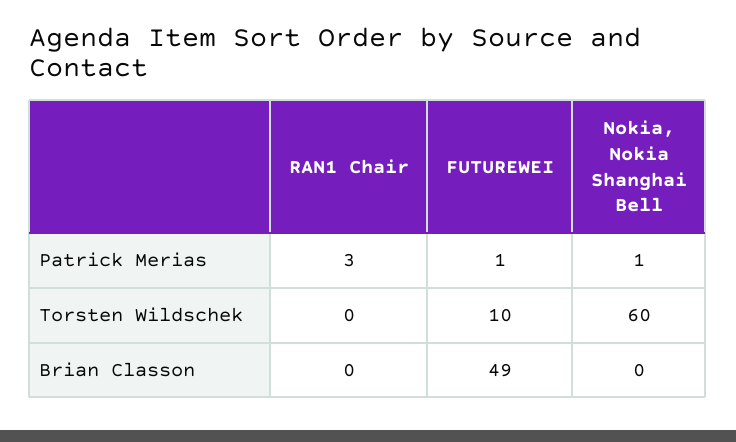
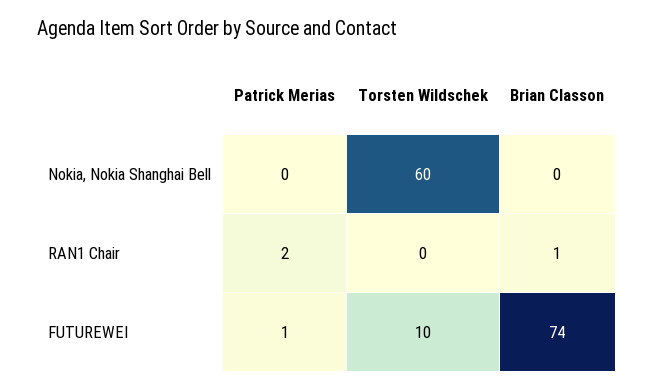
RAN1 Chair, Patrick Merias: 3 -> 2
Nokia, Nokia Shanghai Bell, Patrick Merias: 1 -> 0
RAN1 Chair, Brian Classon: 0 -> 1
FUTUREWEI, Brian Classon: 49 -> 74

